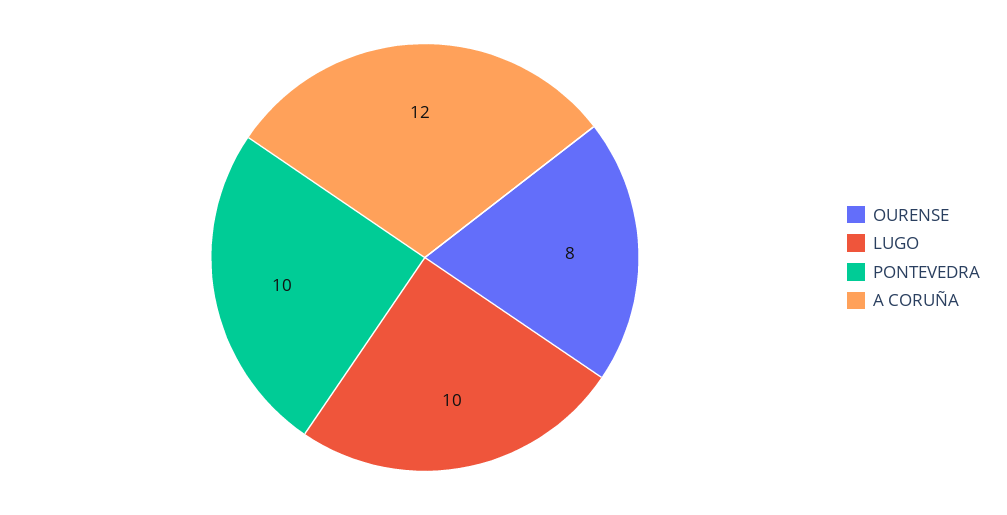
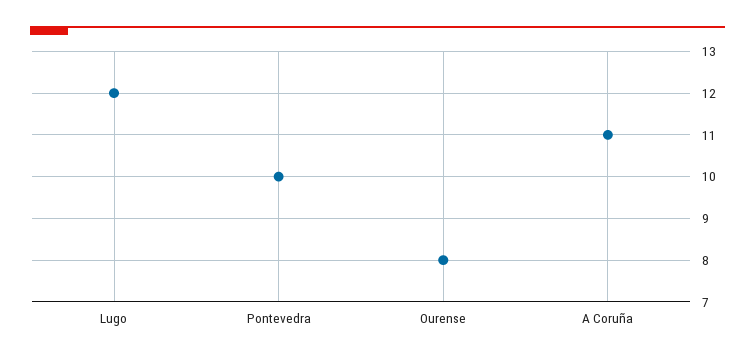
LUGO: 10 -> 12
A CORUÑA: 12 -> 11

